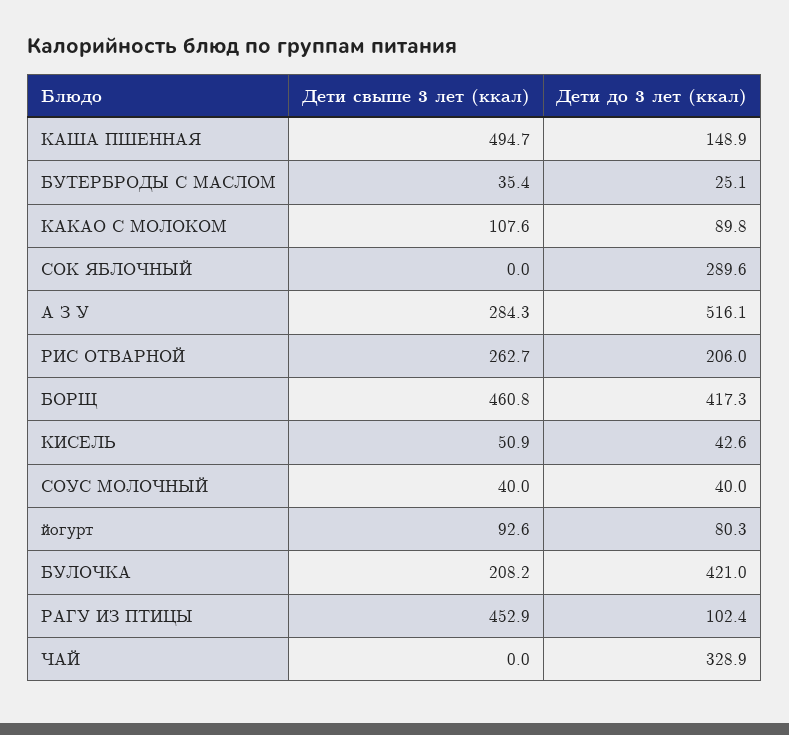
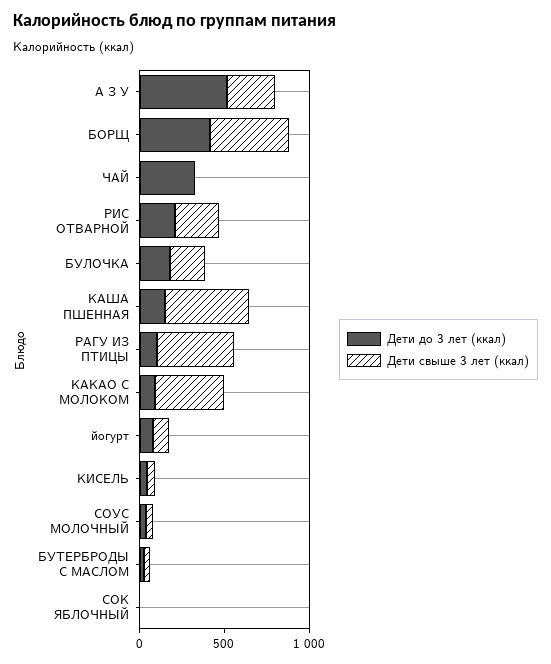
Дети свыше 3 лет (ккал), КАКАО С МОЛОКОМ: 107.6 -> 400
Дети до 3 лет (ккал), СОК ЯБЛОЧНЫЙ: 289.6 -> 0
Дети до 3 лет (ккал), БУЛОЧКА: 421 -> 200

